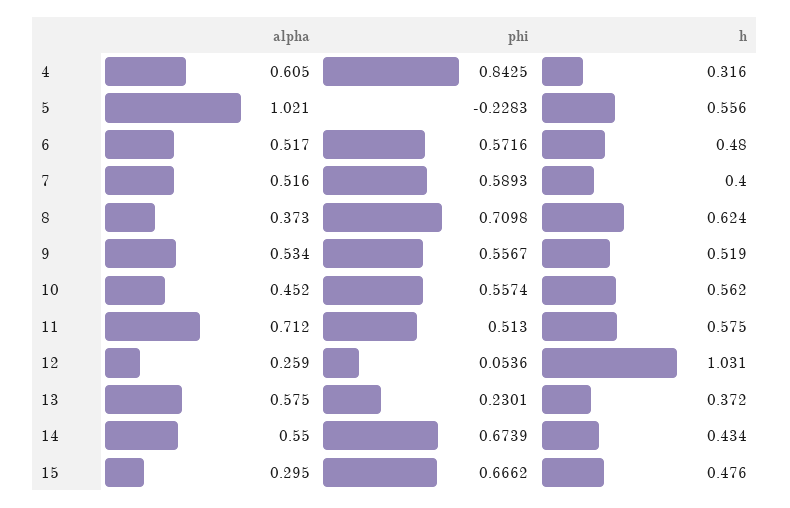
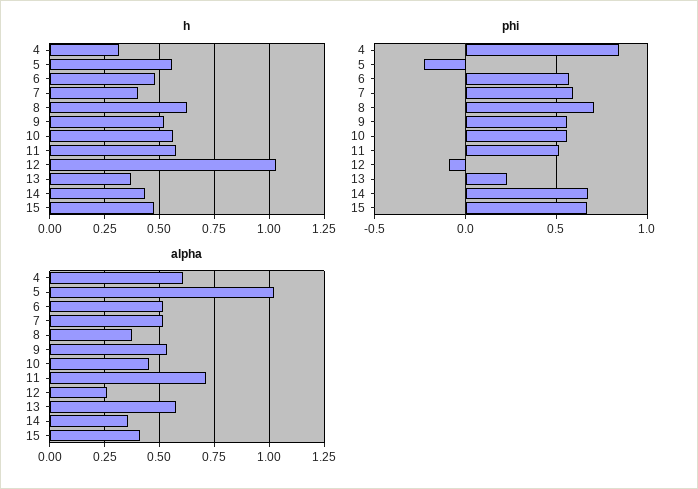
phi, 12: 0.0536 -> -0.1
alpha, 14: 0.55 -> 0.35
alpha, 15: 0.295 -> 0.4

